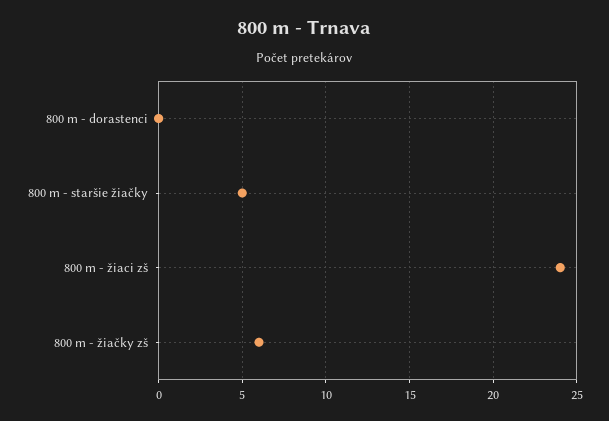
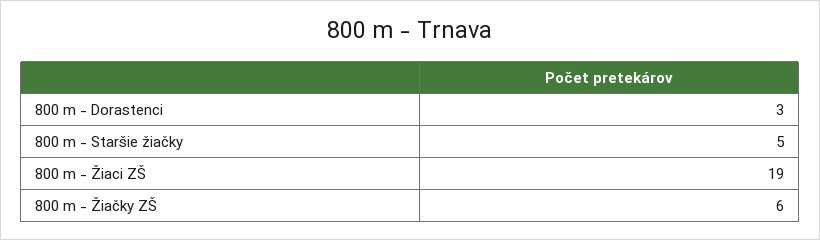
800 m - dorastenci: 0 -> 3
800 m - žiaci zš: 24 -> 19

